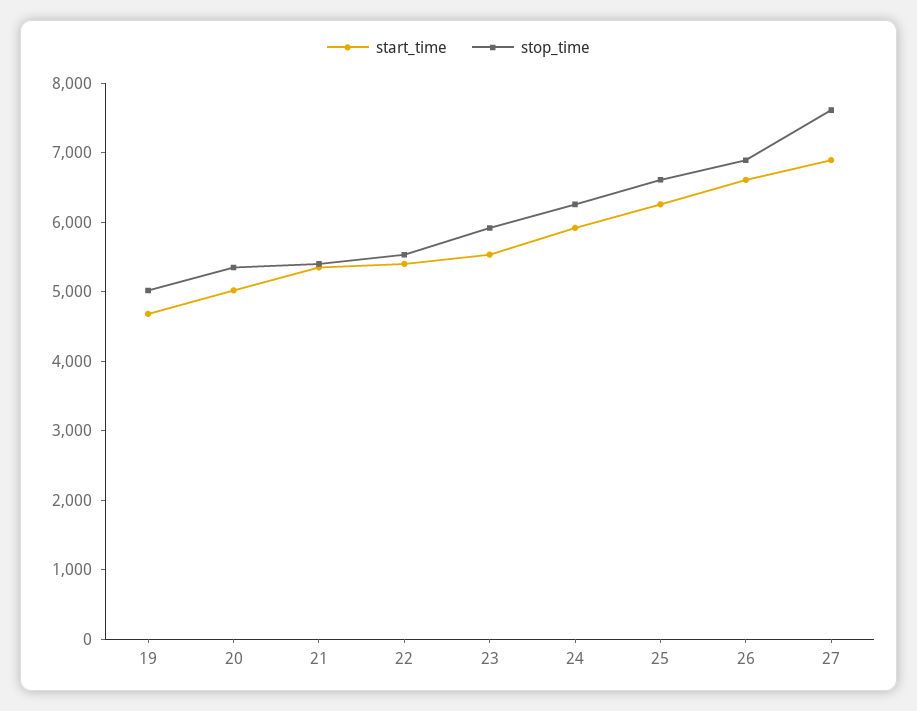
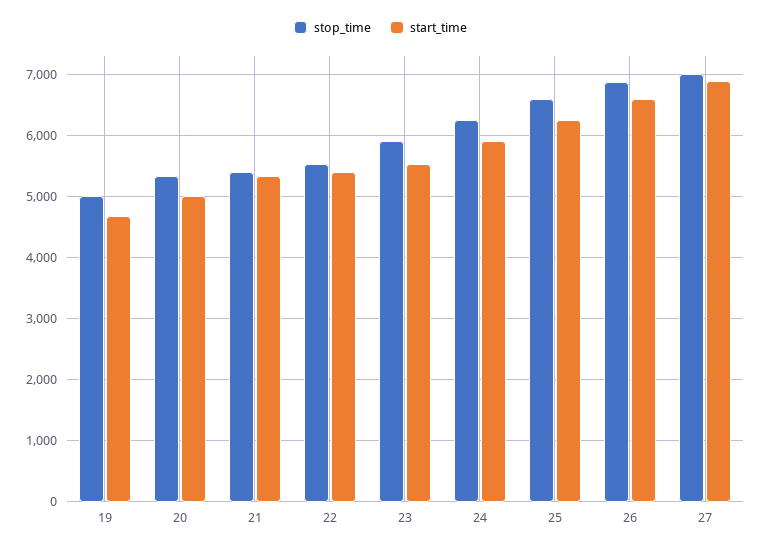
stop_time, 27: 7600 -> 7000

